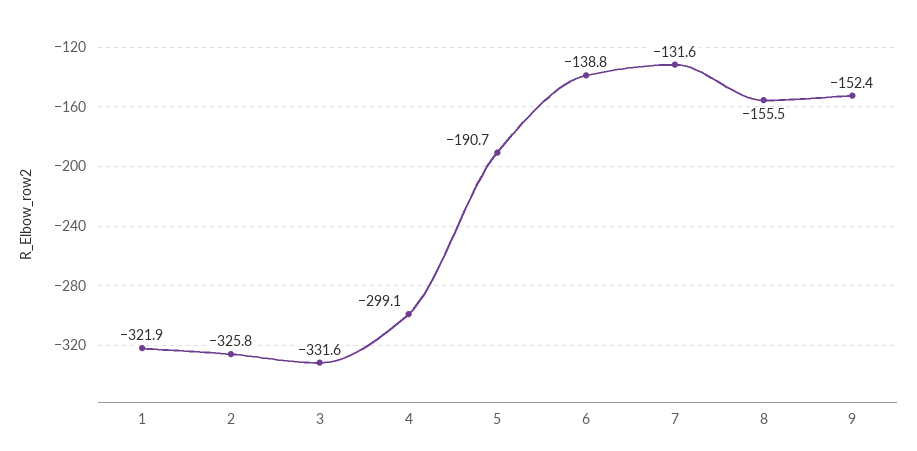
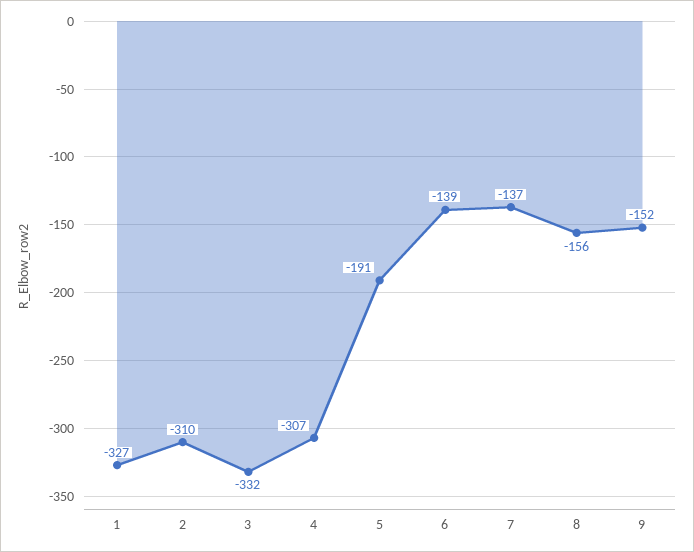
1: -321.9 -> -327
2: -325.8 -> -310
4: -299.1 -> -307
7: -131.6 -> -137

